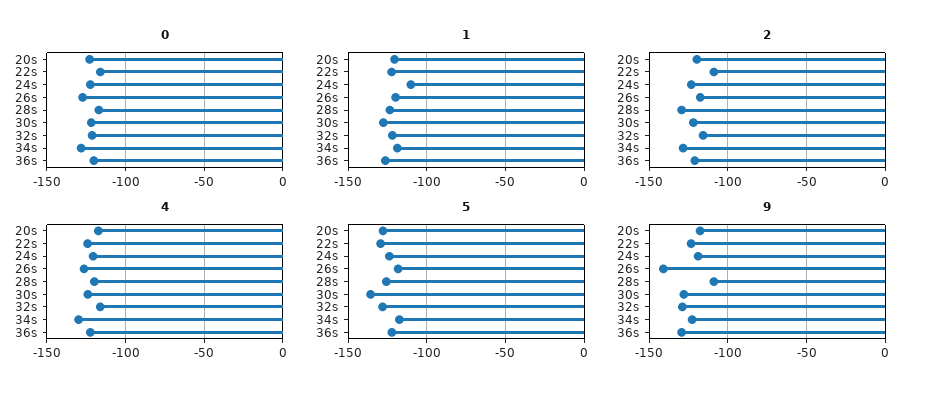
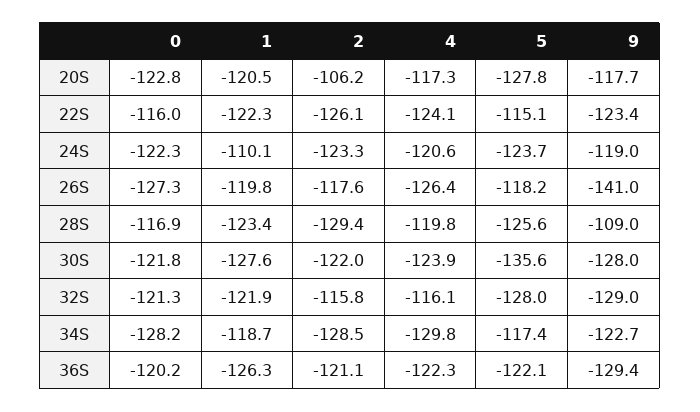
2, 20s: -120 -> -106.2
2, 22s: -110 -> -126.1
5, 22s: -130 -> -115.1

